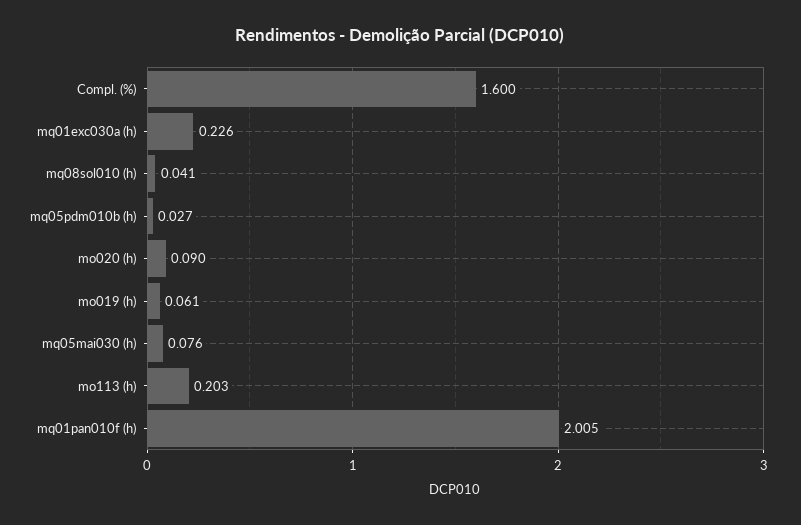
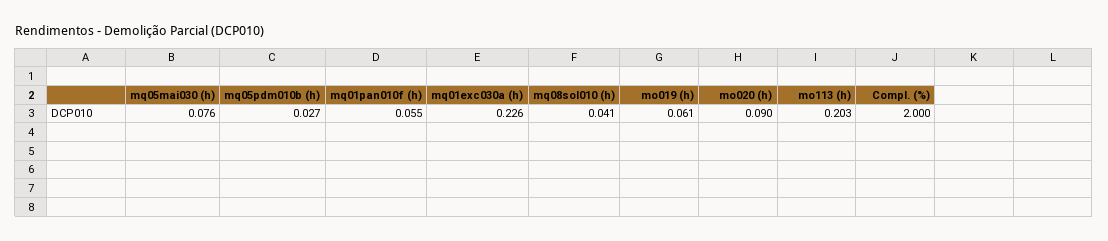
Compl. (%): 1.6 -> 2
mq01pan010f (h): 2.005 -> 0.055

